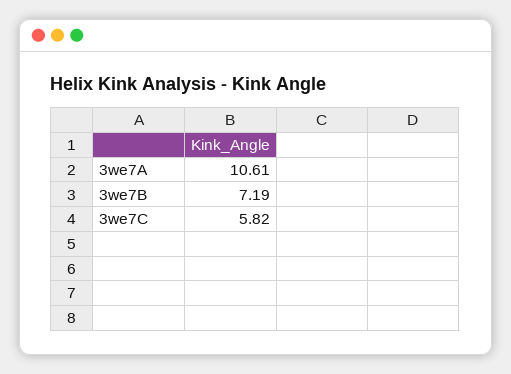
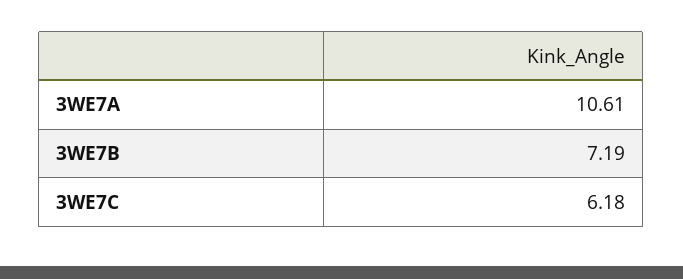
3we7C: 5.82 -> 6.18

